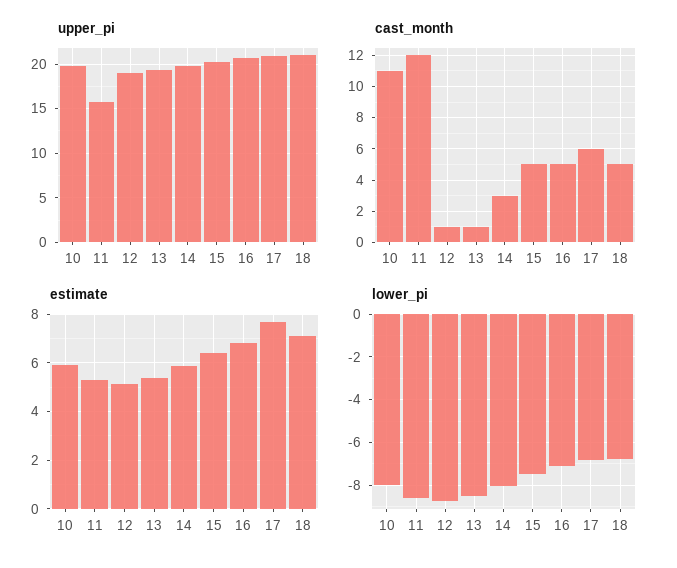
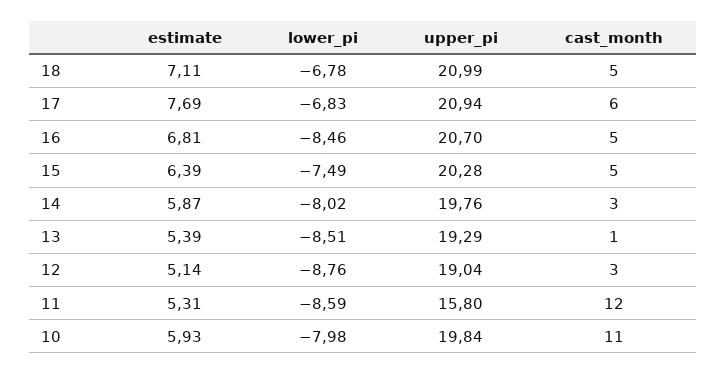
cast_month, 12: 1 -> 3
lower_pi, 16: -7 -> -8.46

